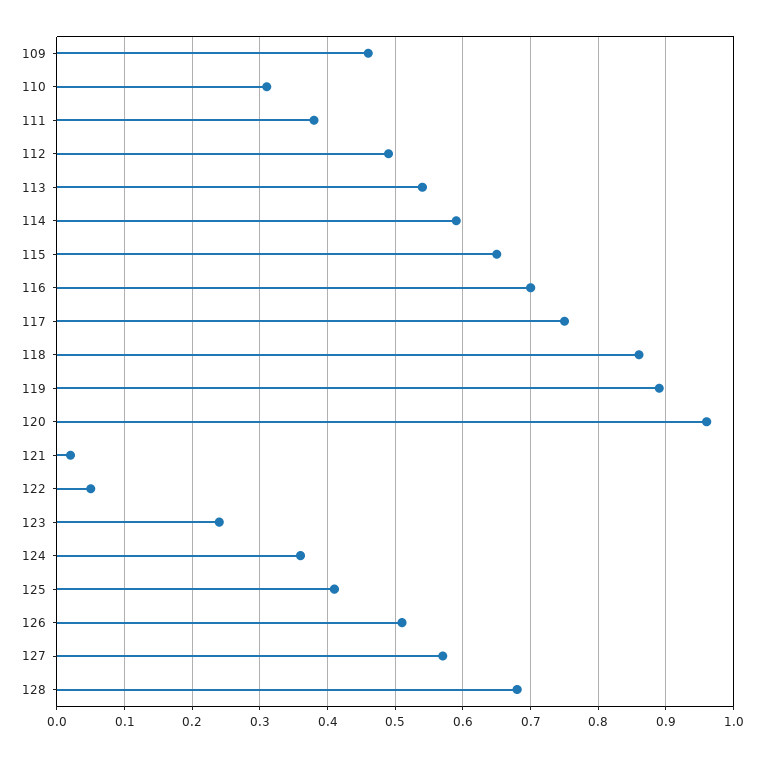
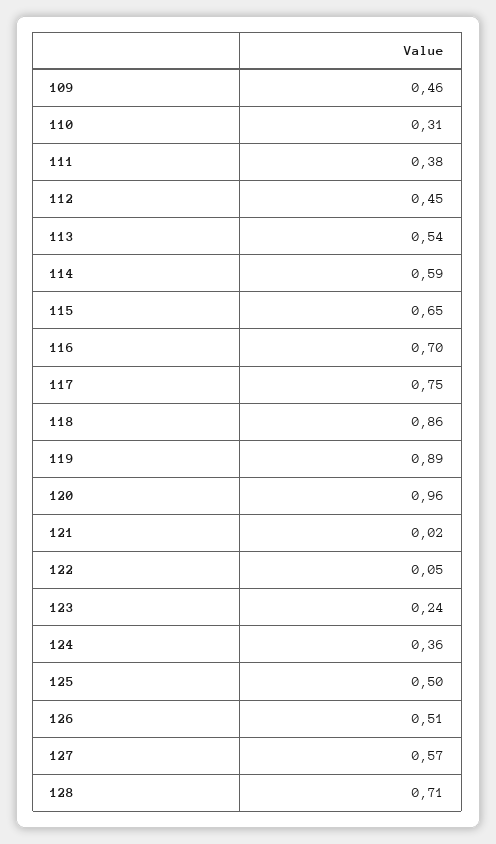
112: 0.49 -> 0.45
125: 0.41 -> 0.5
128: 0.68 -> 0.71

